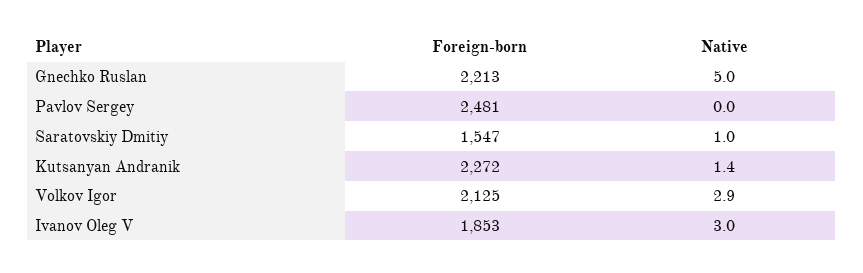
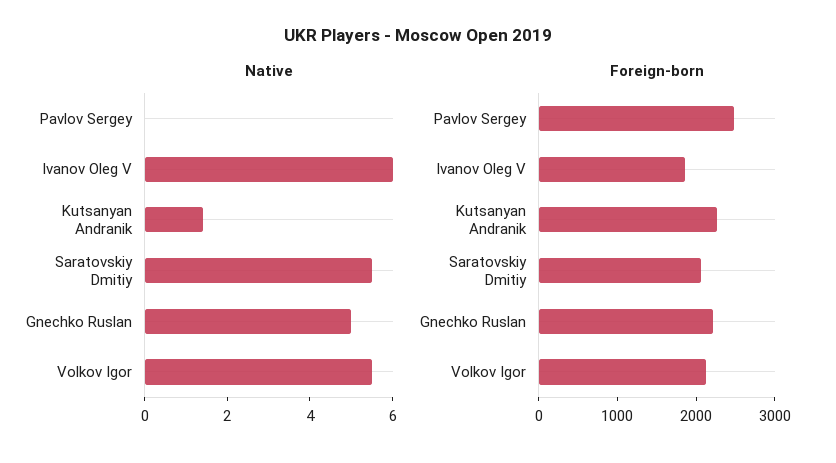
Foreign-born, Saratovskiy Dmitiy: 1547 -> 2000
Native, Saratovskiy Dmitiy: 1 -> 5.5
Native, Volkov Igor: 2.9 -> 5.5
Native, Ivanov Oleg V: 3 -> 6

